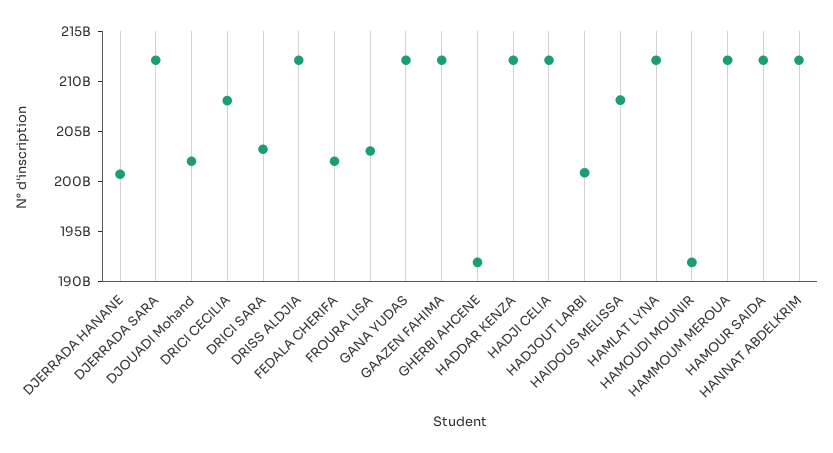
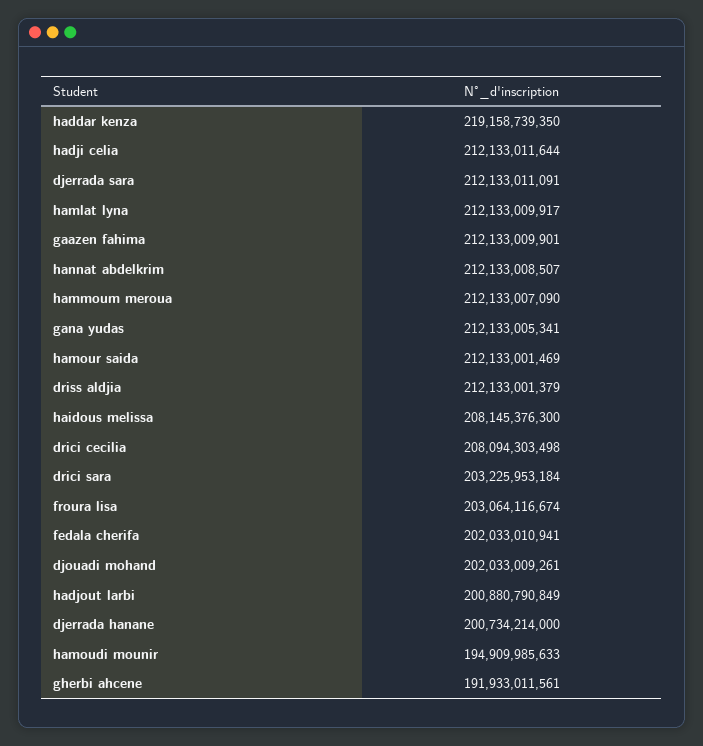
HADDAR KENZA: 212000000000 -> 219158739350
HAMOUDI MOUNIR: 192000000000 -> 194909985633

